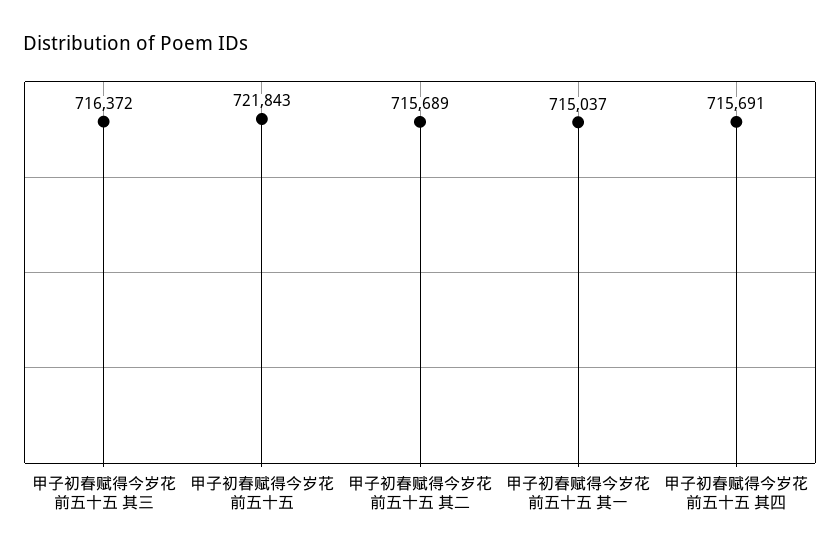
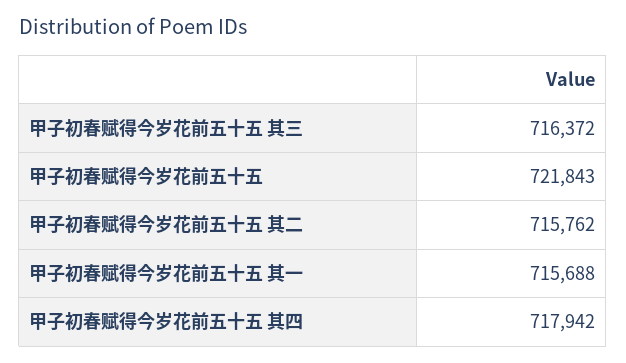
甲子初春赋得今岁花前五十五 其二: 715689 -> 715762
甲子初春赋得今岁花前五十五 其一: 715037 -> 715688
甲子初春赋得今岁花前五十五 其四: 715691 -> 717942

